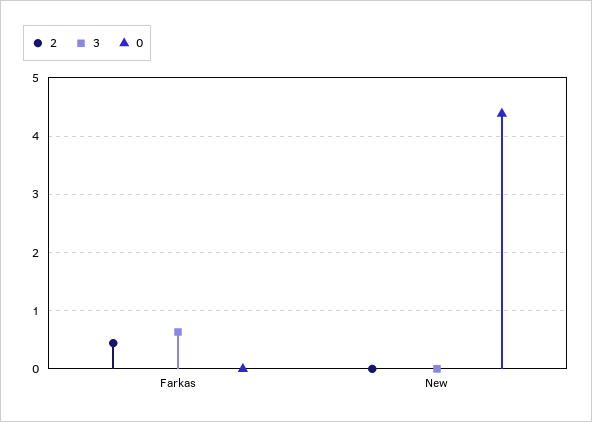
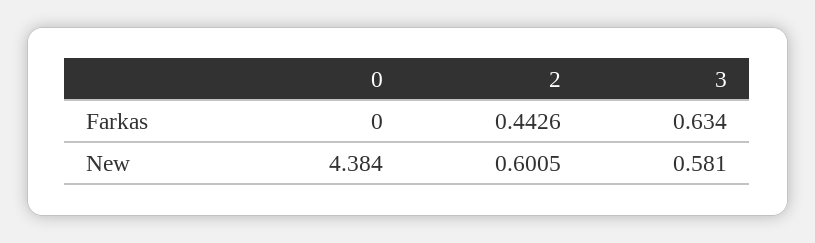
2, New: 0 -> 0.6005
3, New: 0 -> 0.581

